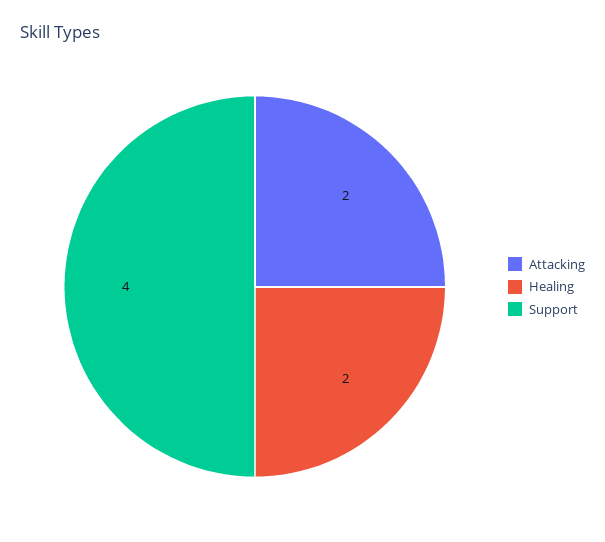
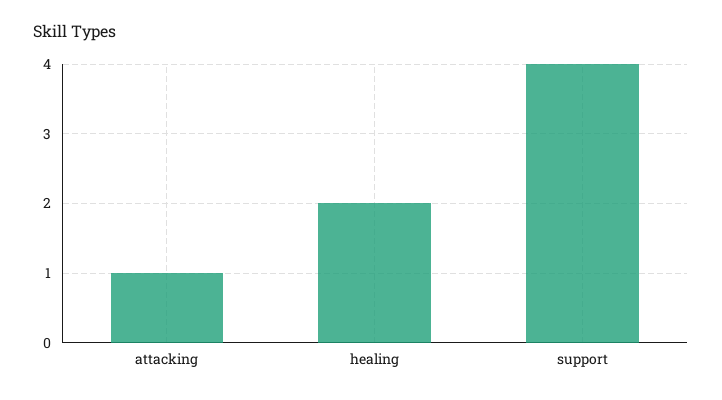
Attacking: 2 -> 1

